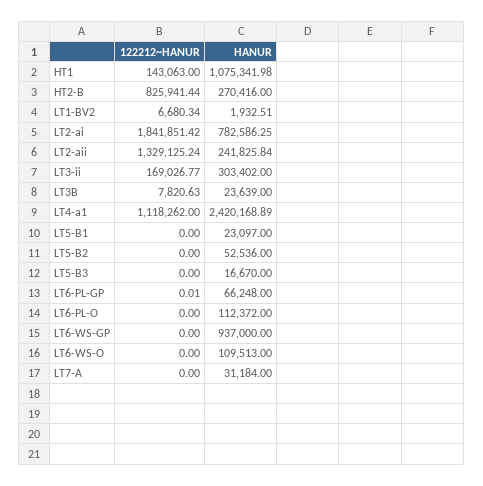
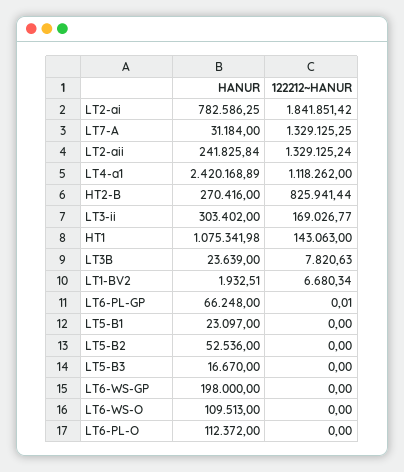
HANUR, LT6-WS-GP: 937000 -> 198000
122212~HANUR, LT7-A: 0 -> 1329125.25

